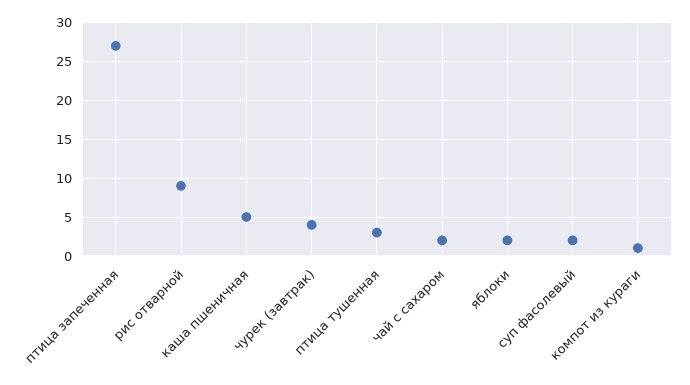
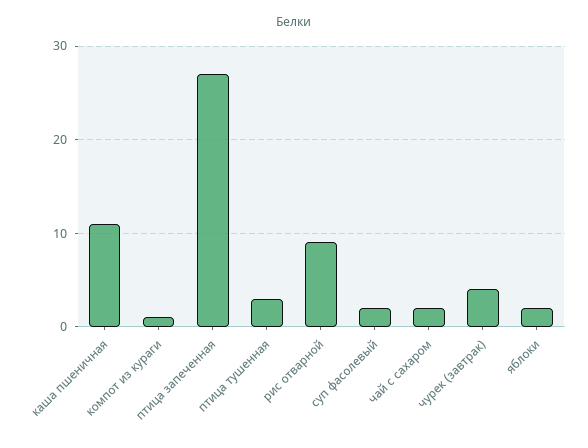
каша пшеничная: 5 -> 11

